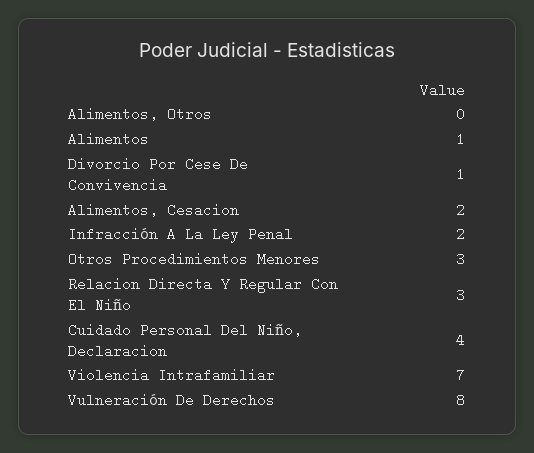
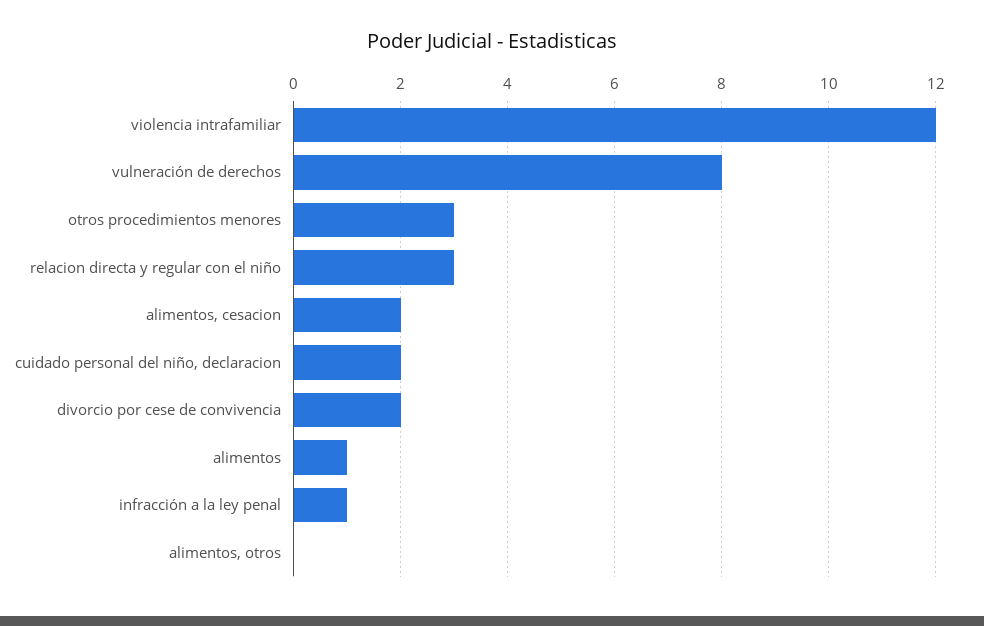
Divorcio Por Cese De Convivencia: 1 -> 2
Infracción A La Ley Penal: 2 -> 1
Cuidado Personal Del Niño, Declaracion: 4 -> 2
Violencia Intrafamiliar: 7 -> 12

